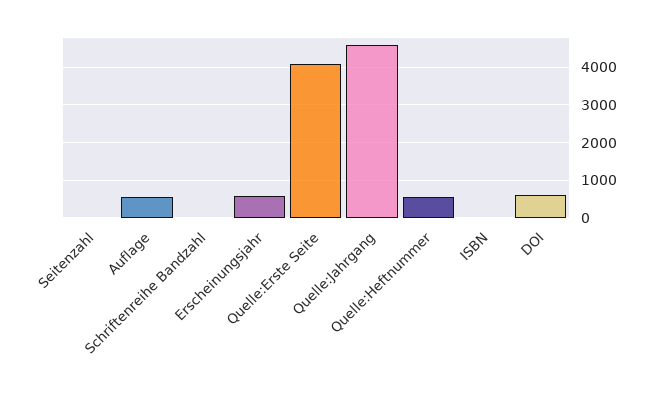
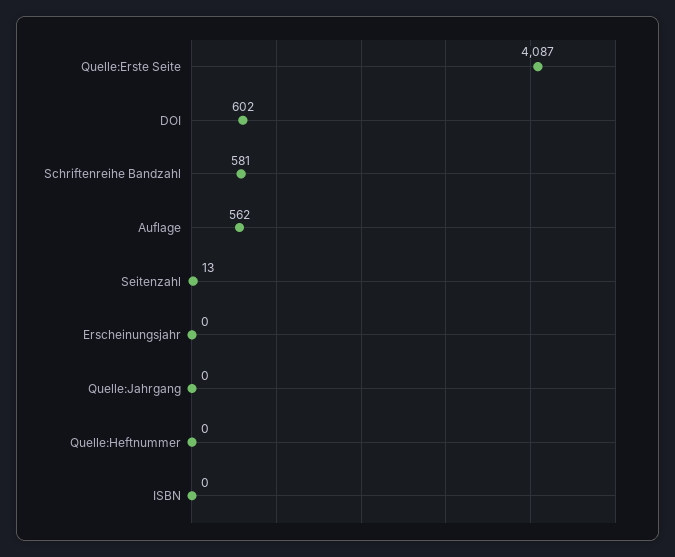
Schriftenreihe Bandzahl: 0 -> 581
Erscheinungsjahr: 600 -> 0
Quelle:Jahrgang: 4600 -> 0
Quelle:Heftnummer: 600 -> 0

